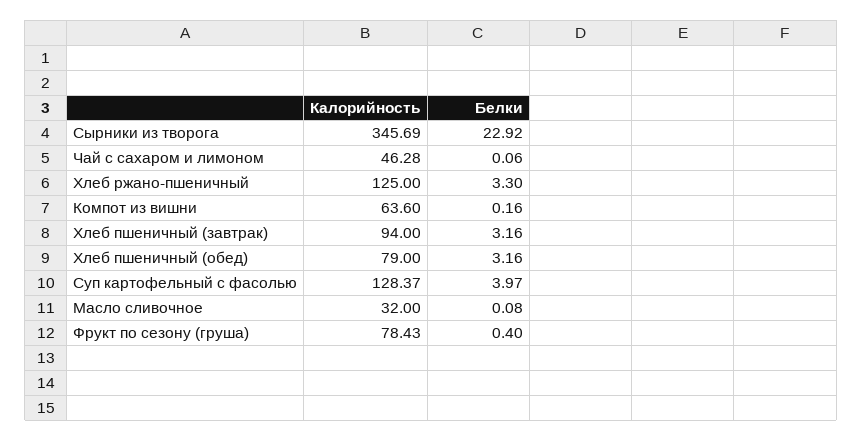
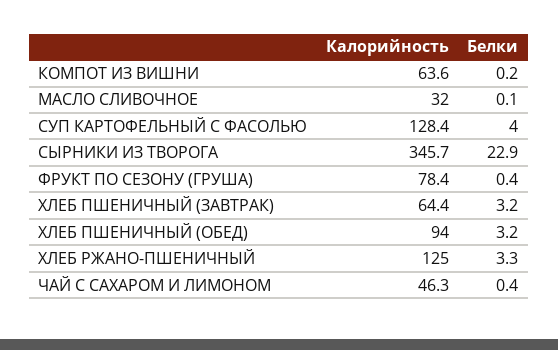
Белки, Чай с сахаром и лимоном: 0.06 -> 0.4
Калорийность, Хлеб пшеничный (завтрак): 94 -> 64.4
Калорийность, Хлеб пшеничный (обед): 79 -> 94

